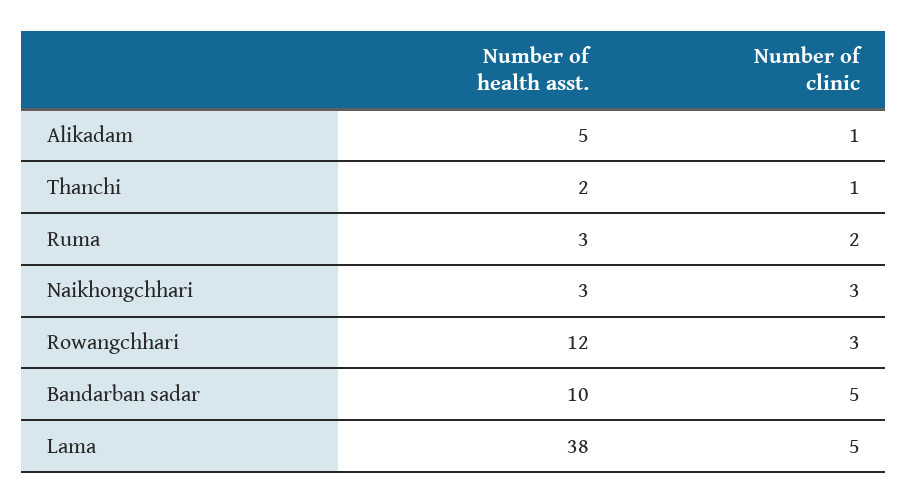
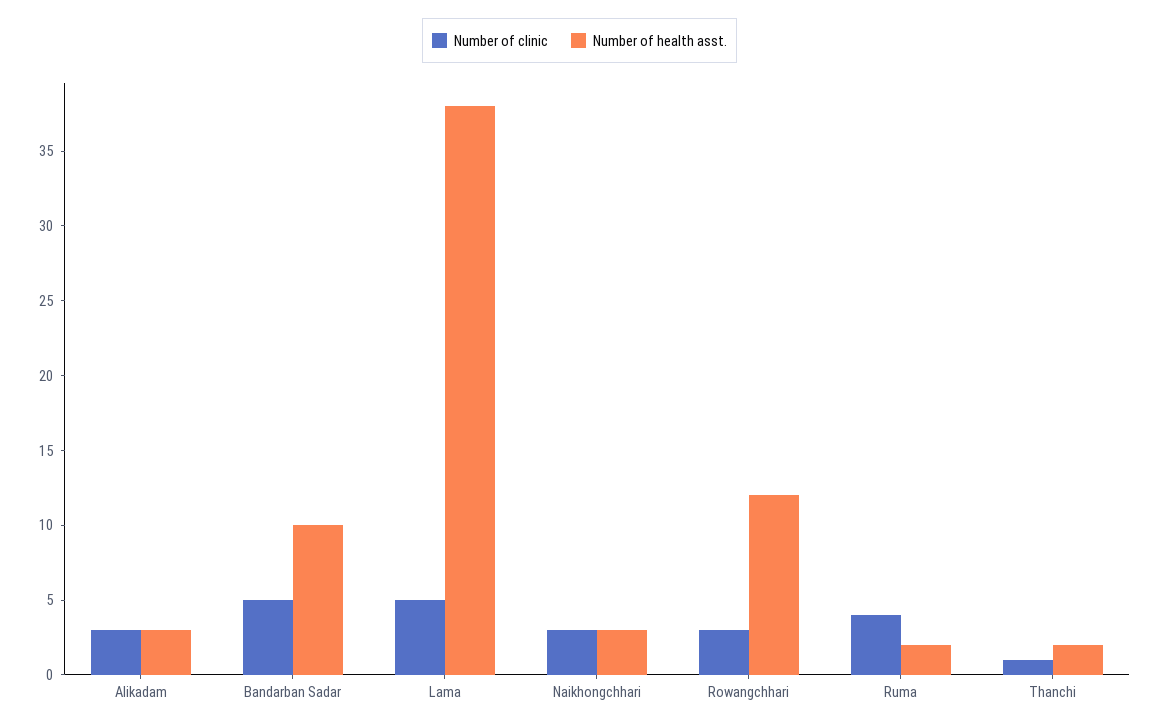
Number of health asst., Alikadam: 5 -> 3
Number of clinic, Alikadam: 1 -> 3
Number of health asst., Ruma: 3 -> 2
Number of clinic, Ruma: 2 -> 4

